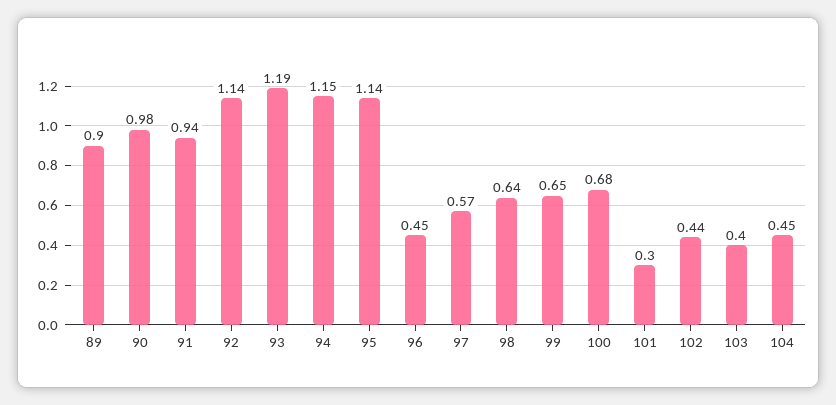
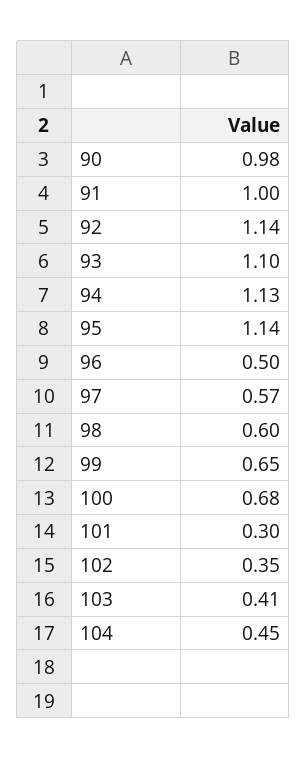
89: 0.9 -> none
91: 0.94 -> 1
93: 1.19 -> 1.1
94: 1.15 -> 1.13
96: 0.45 -> 0.5
98: 0.64 -> 0.6
102: 0.44 -> 0.35
103: 0.4 -> 0.41

